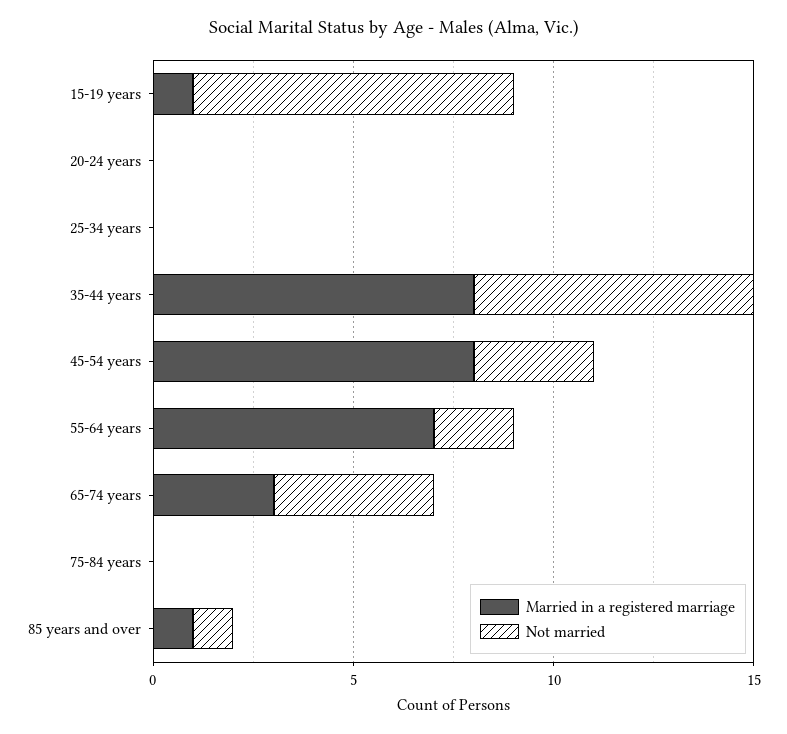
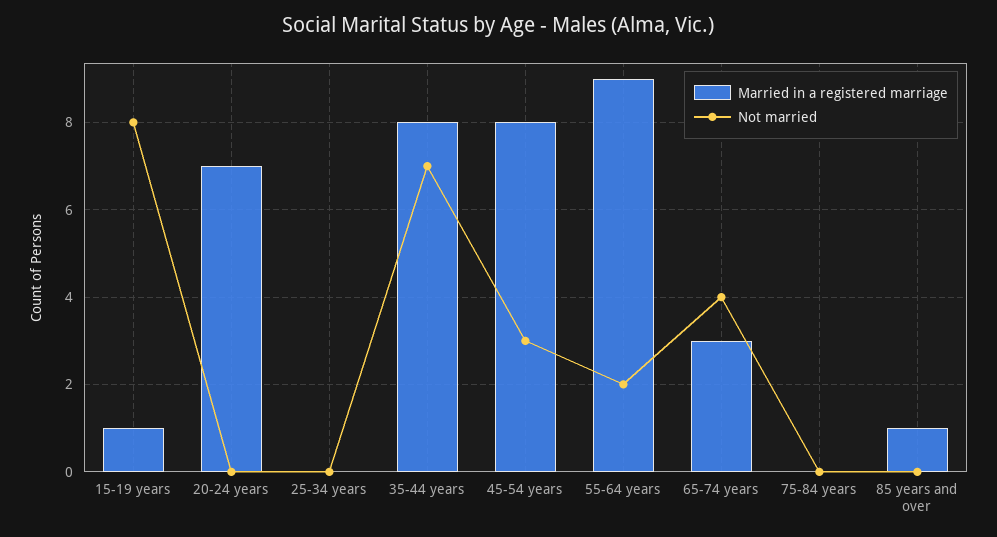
Married in a registered marriage, 20-24 years: 0 -> 7
Married in a registered marriage, 55-64 years: 7 -> 9
Not married, 85 years and over: 1 -> 0

